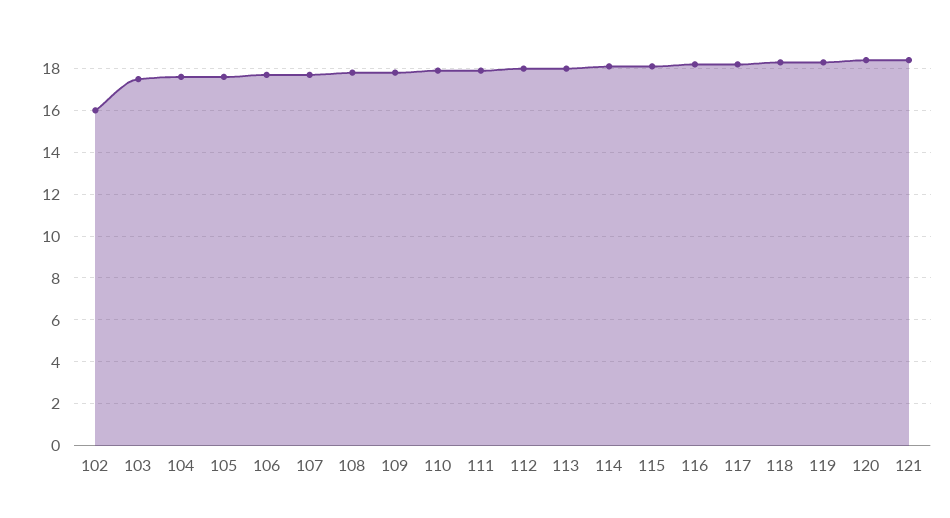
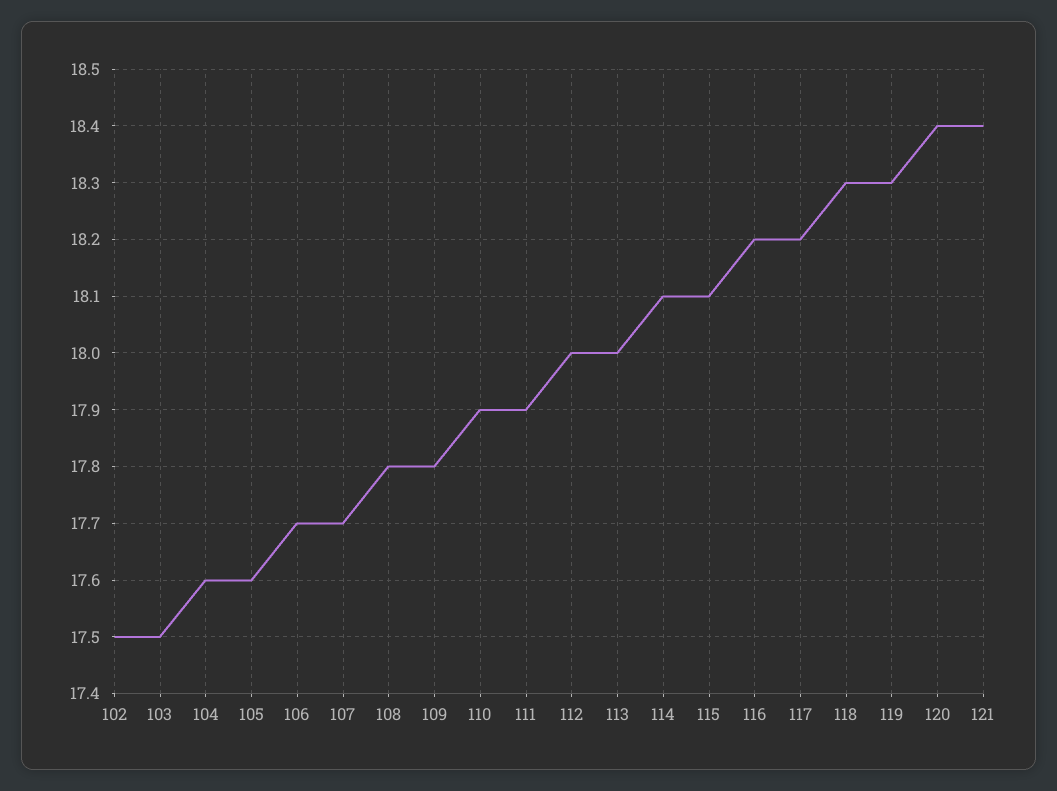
102: 16 -> 17.5

